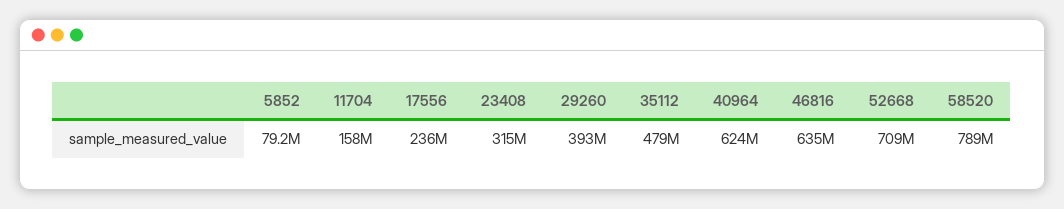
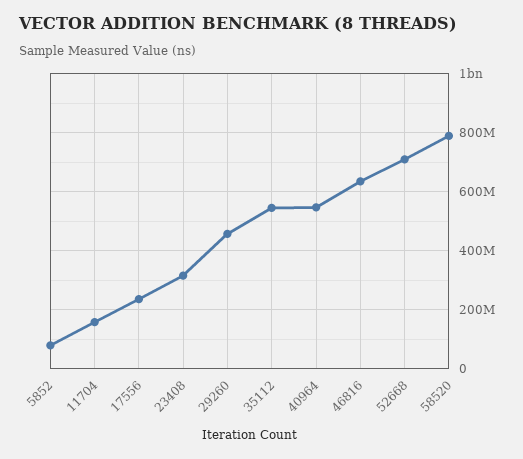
29260: 393000000 -> 450000000
35112: 479000000 -> 550000000
40964: 624000000 -> 550000000

